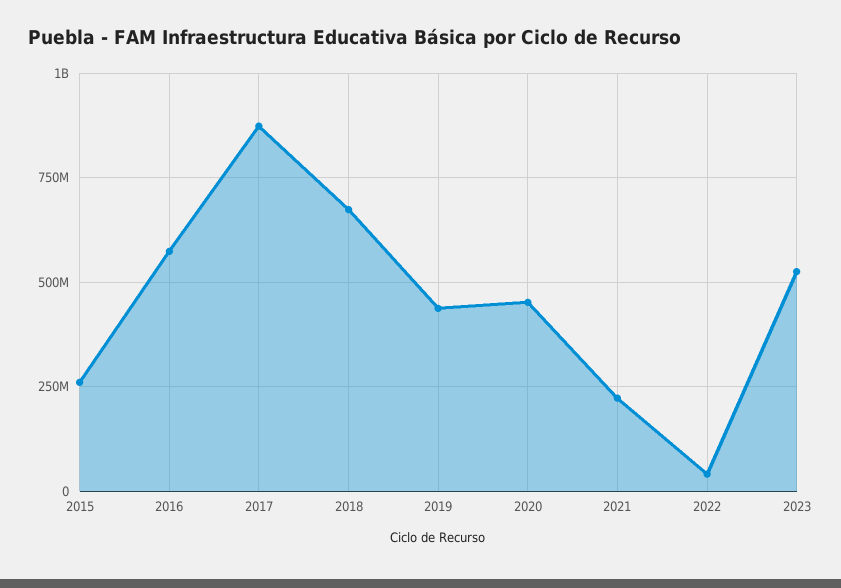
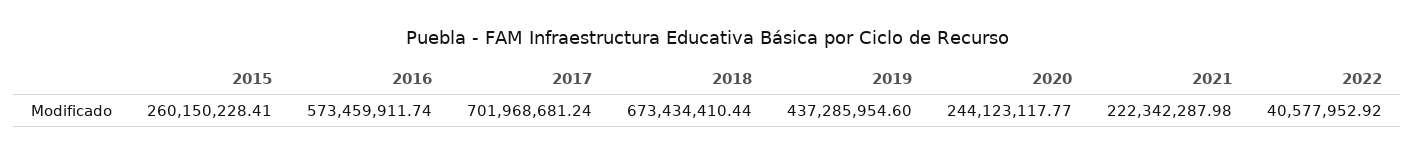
2017: 875000000 -> 701968681.24
2020: 450000000 -> 244123117.77
2023: 525000000 -> none

